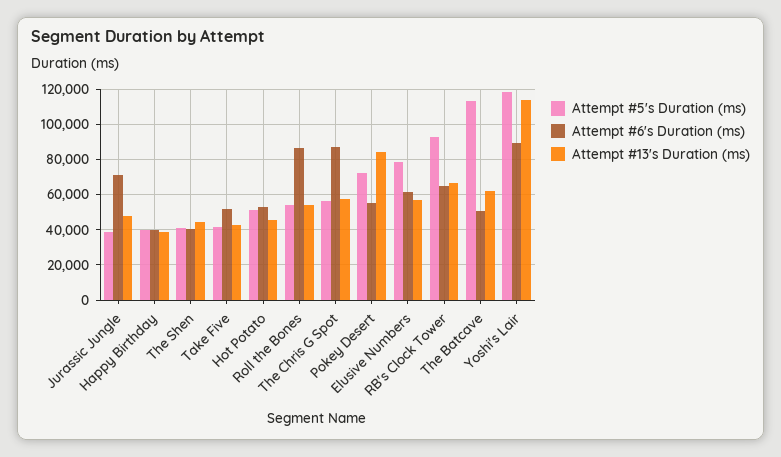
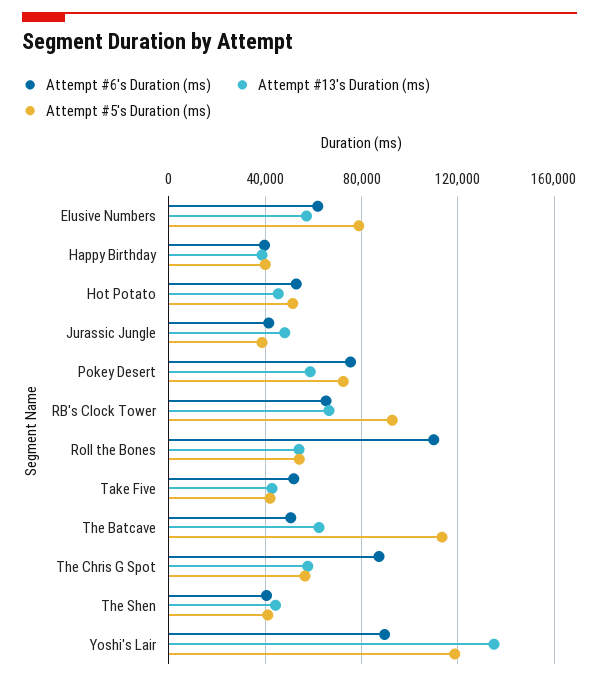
Attempt #6's Duration (ms), Jurassic Jungle: 70000 -> 40000
Attempt #6's Duration (ms), Roll the Bones: 85000 -> 110000
Attempt #6's Duration (ms), Pokey Desert: 55000 -> 75000
Attempt #13's Duration (ms), Pokey Desert: 85000 -> 60000
Attempt #13's Duration (ms), Yoshi's Lair: 115000 -> 135000

